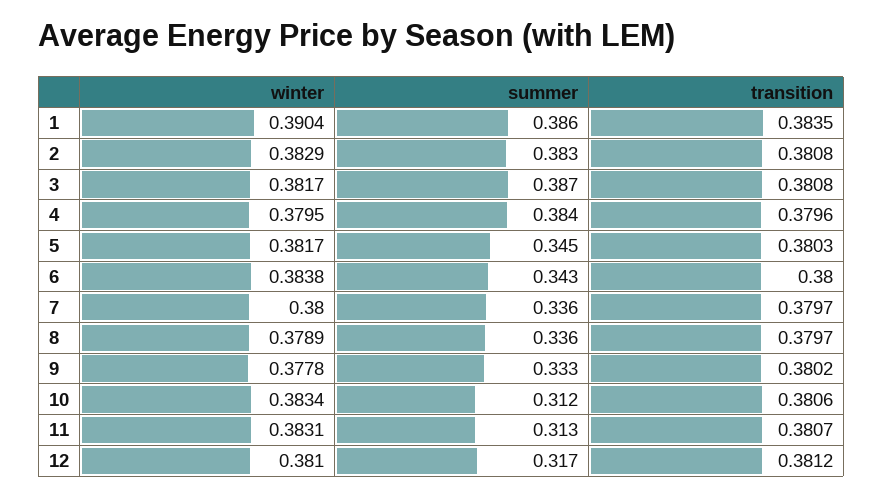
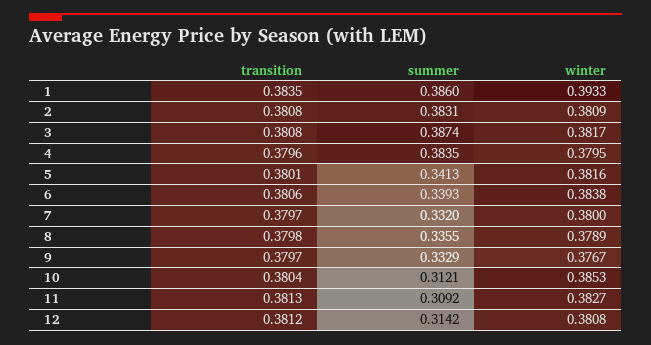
winter, 1: 0.3904 -> 0.3933
winter, 2: 0.3829 -> 0.3809
winter, 5: 0.3817 -> 0.3816
summer, 5: 0.345 -> 0.3413
transition, 5: 0.3803 -> 0.3801
summer, 6: 0.343 -> 0.3393
transition, 6: 0.38 -> 0.3806
summer, 7: 0.336 -> 0.332
transition, 8: 0.3797 -> 0.3798
winter, 9: 0.3778 -> 0.3767
transition, 9: 0.3802 -> 0.3797
winter, 10: 0.3834 -> 0.3853
transition, 10: 0.3806 -> 0.3804
winter, 11: 0.3831 -> 0.3827
summer, 11: 0.313 -> 0.3092
transition, 11: 0.3807 -> 0.3813
winter, 12: 0.381 -> 0.3808
summer, 12: 0.317 -> 0.3142

